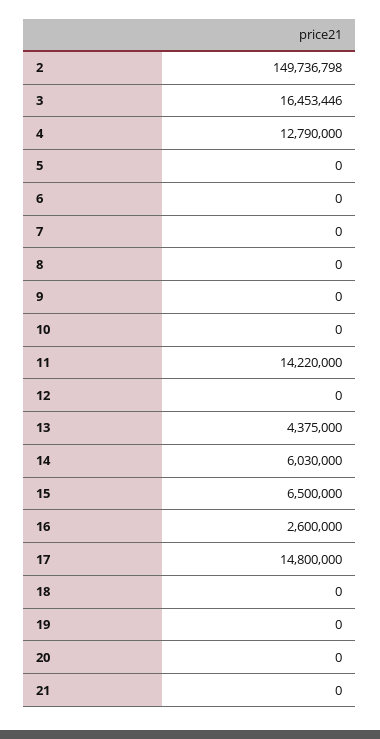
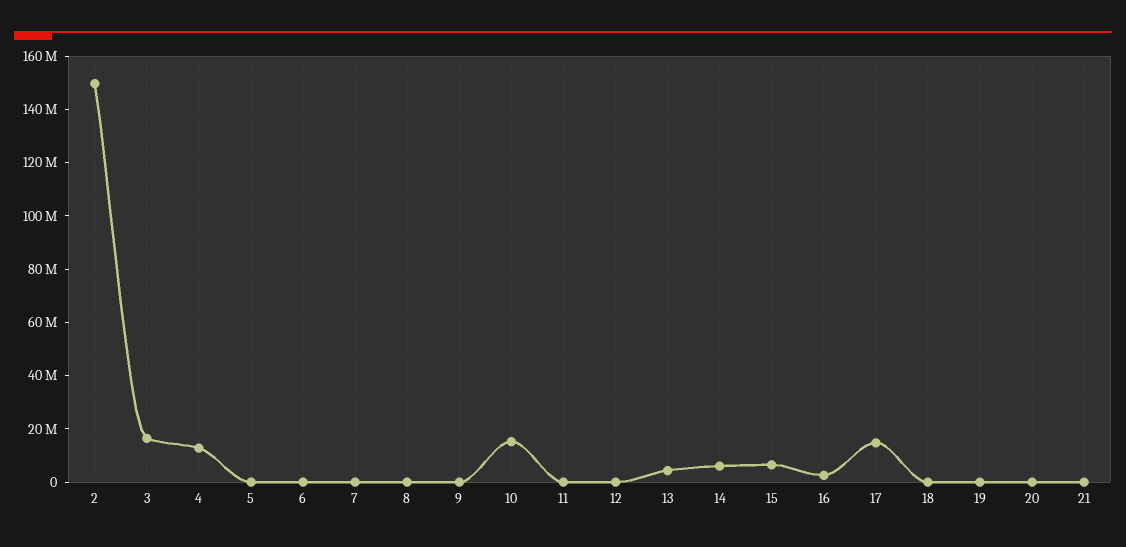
10: 0 -> 15000000
11: 14220000 -> 0

